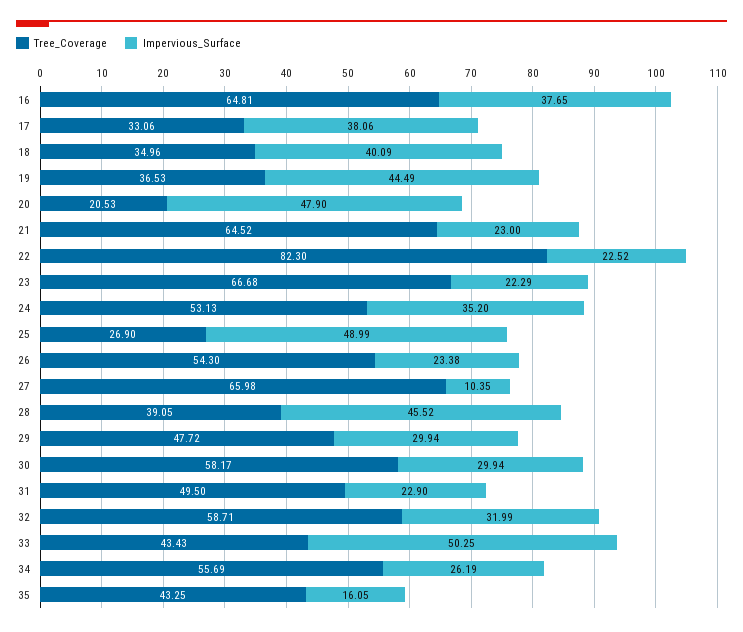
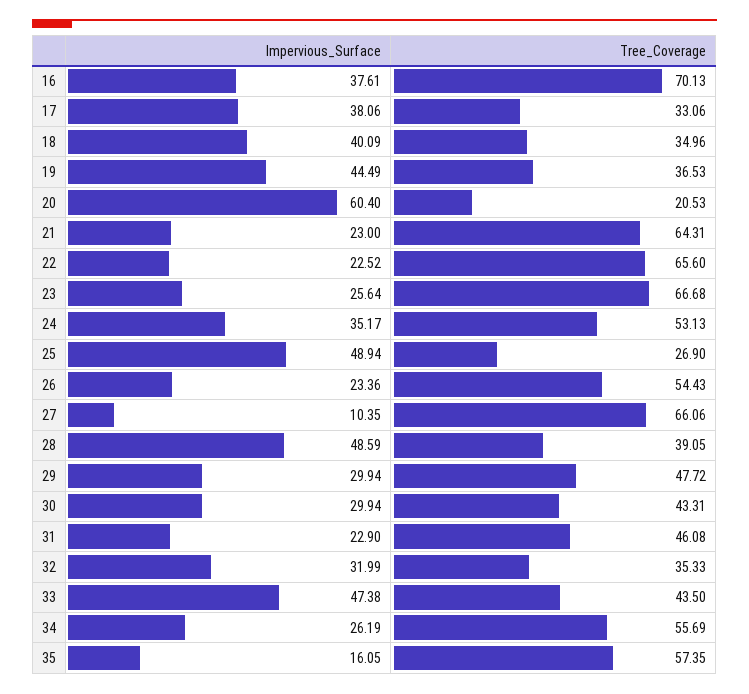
Tree_Coverage, 16: 64.81 -> 70.13
Impervious_Surface, 16: 37.65 -> 37.61
Impervious_Surface, 20: 47.9 -> 60.4
Tree_Coverage, 21: 64.52 -> 64.31
Tree_Coverage, 22: 82.3 -> 65.6
Impervious_Surface, 23: 22.29 -> 25.64
Impervious_Surface, 24: 35.2 -> 35.17
Impervious_Surface, 25: 48.99 -> 48.94
Tree_Coverage, 26: 54.3 -> 54.43
Impervious_Surface, 26: 23.38 -> 23.36
Tree_Coverage, 27: 65.98 -> 66.06
Impervious_Surface, 28: 45.52 -> 48.59
Tree_Coverage, 30: 58.17 -> 43.31
Tree_Coverage, 31: 49.5 -> 46.08
Tree_Coverage, 32: 58.71 -> 35.33
Tree_Coverage, 33: 43.43 -> 43.5
Impervious_Surface, 33: 50.25 -> 47.38
Tree_Coverage, 35: 43.25 -> 57.35

